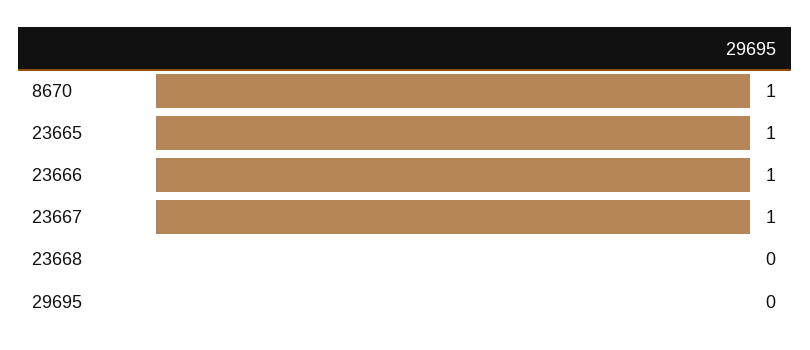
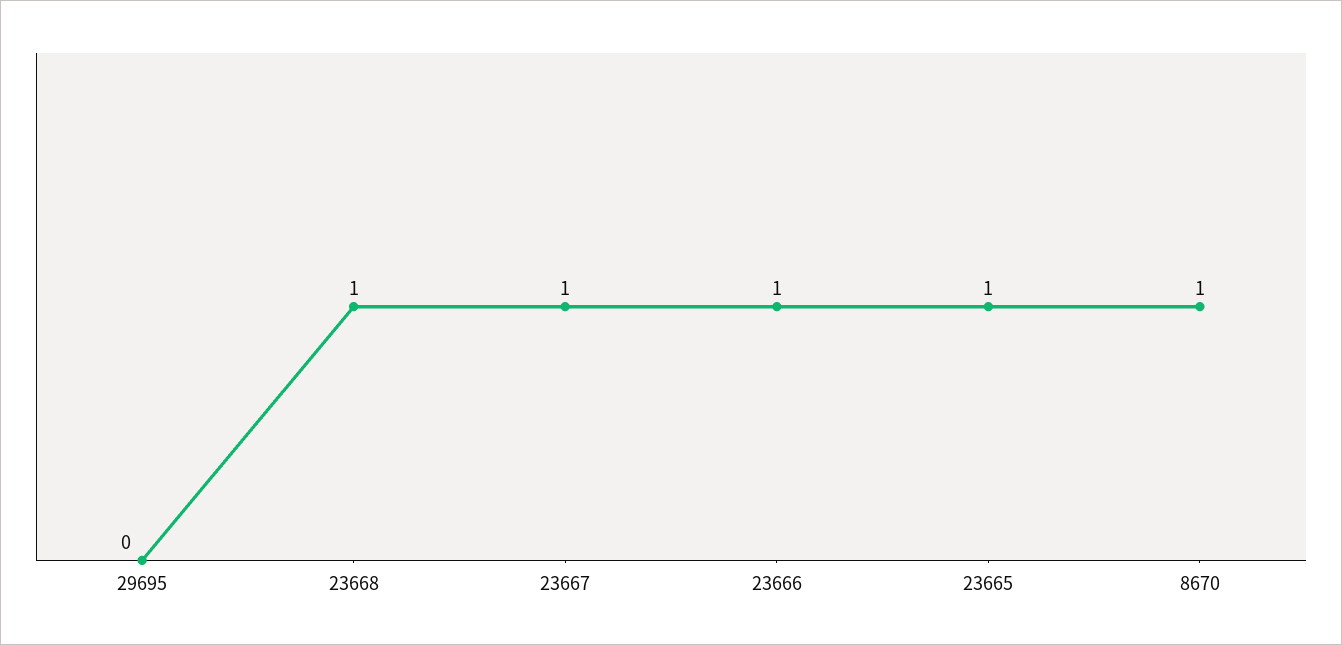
23668: 0 -> 1

